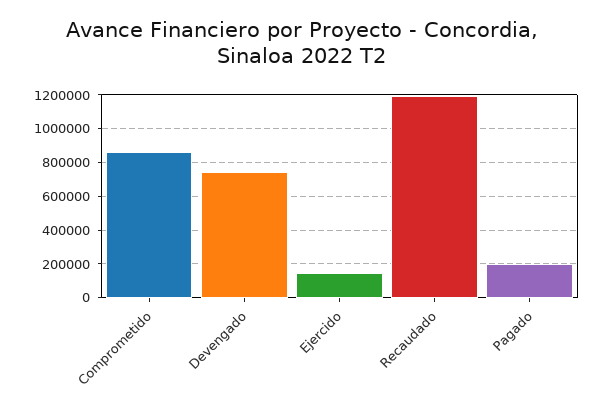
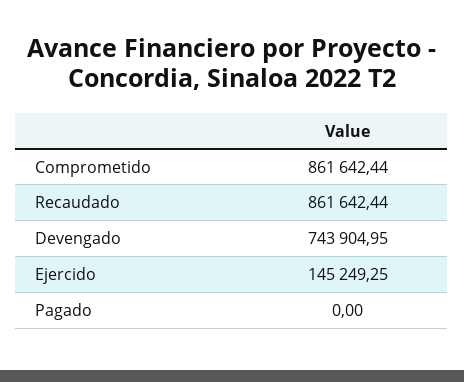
Recaudado: 1200000 -> 861642.44
Pagado: 200000 -> 0

